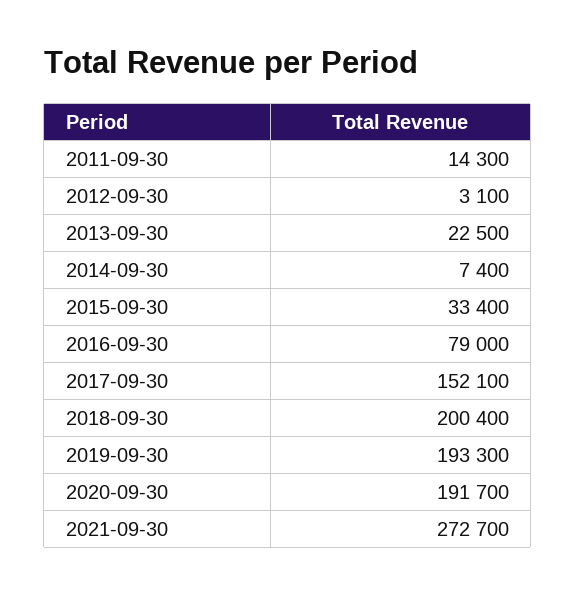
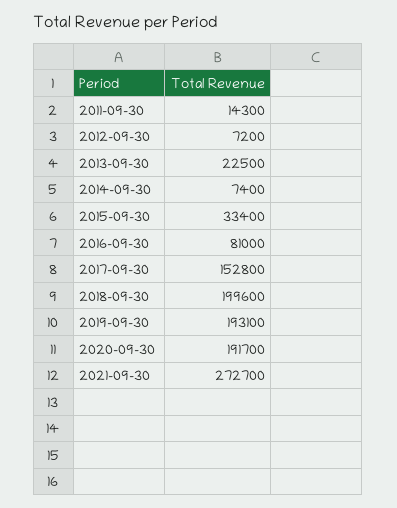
2012-09-30: 3100 -> 7200
2016-09-30: 79000 -> 81000
2017-09-30: 152100 -> 152800
2018-09-30: 200400 -> 199600
2019-09-30: 193300 -> 193100

